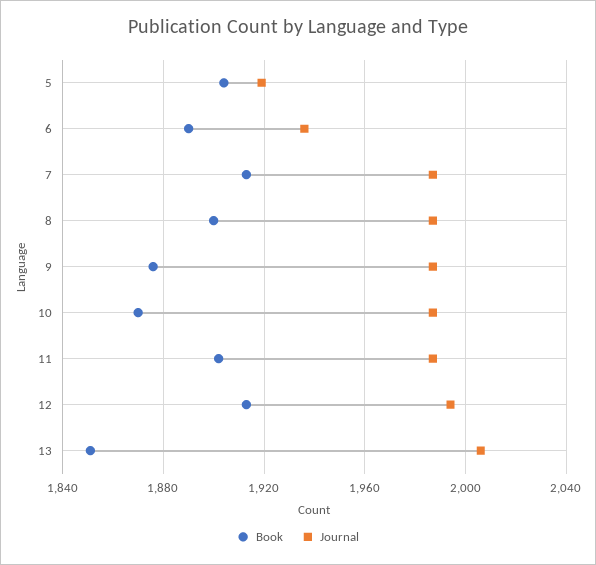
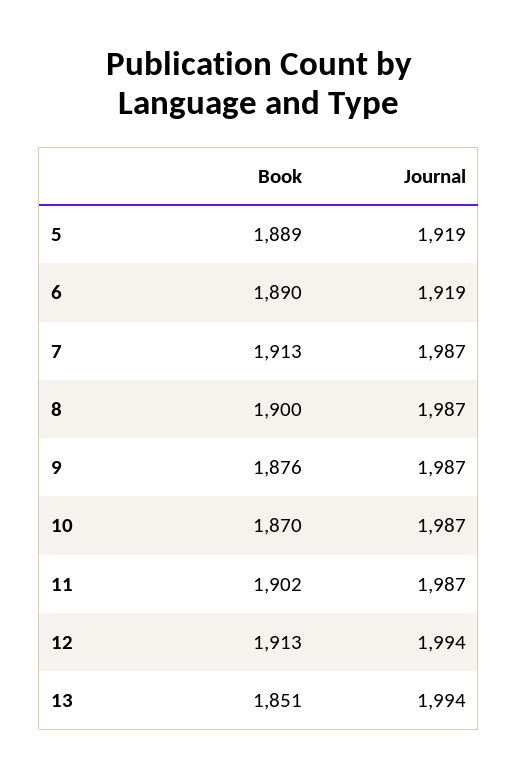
Book, 5: 1905 -> 1889
Journal, 6: 1935 -> 1919
Journal, 13: 2005 -> 1994

